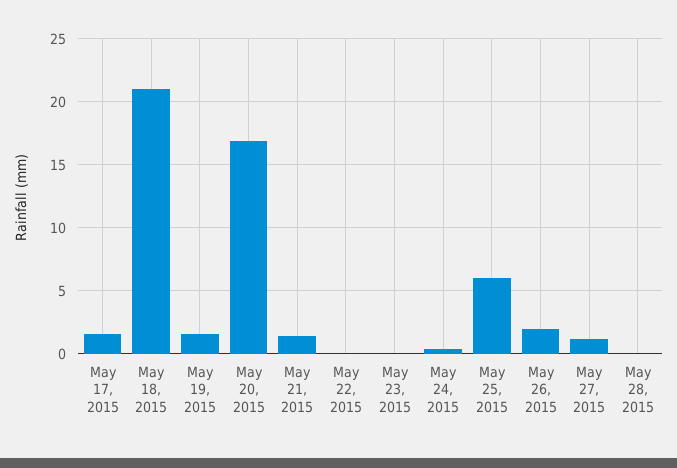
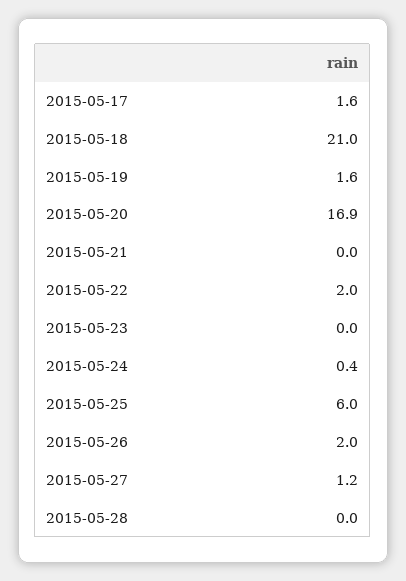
May 21, 2015: 1.5 -> 0
May 22, 2015: 0 -> 2

